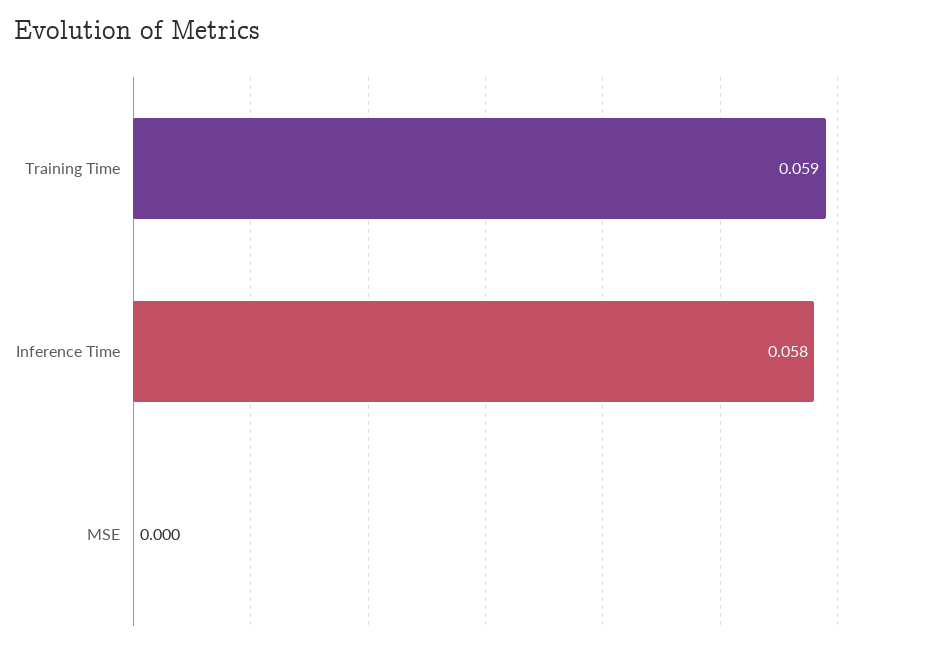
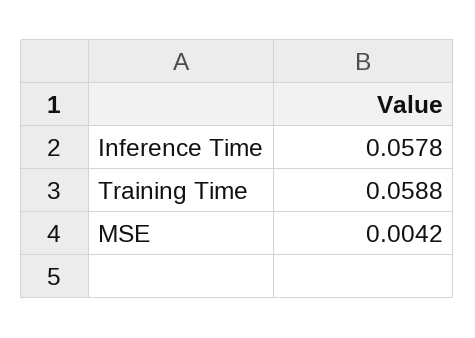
MSE: 0 -> 0.0042

